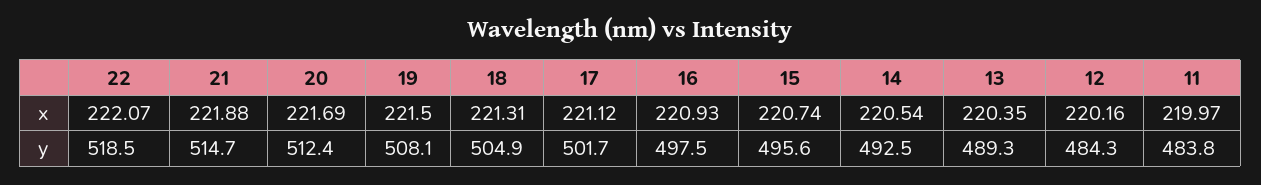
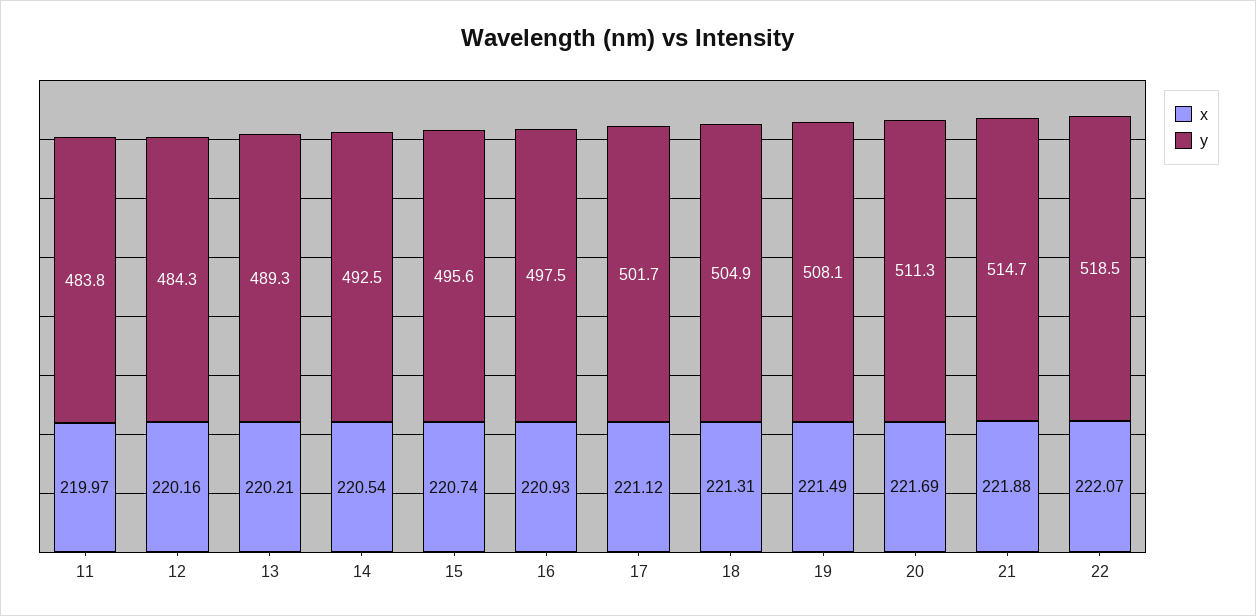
x, 19: 221.5 -> 221.49
x, 13: 220.35 -> 220.21
y, 20: 512.4 -> 511.3

